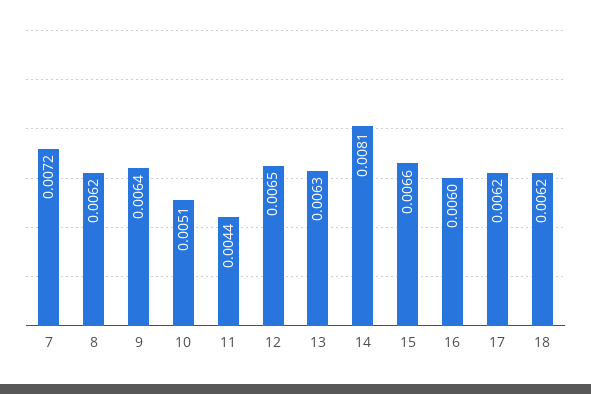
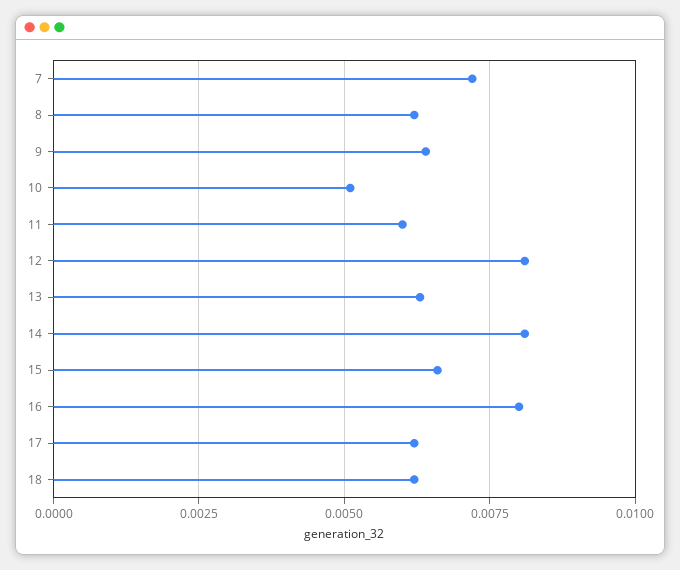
11: 0.0044 -> 0.006
12: 0.0065 -> 0.008
16: 0.006 -> 0.008

